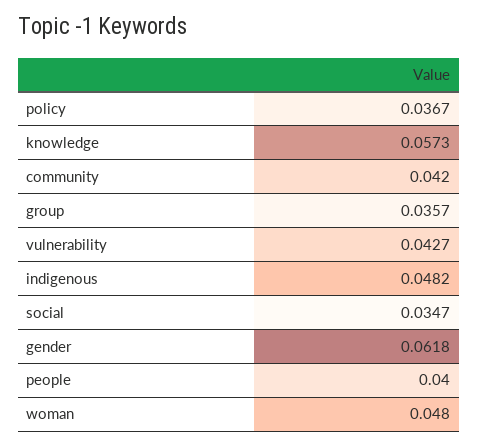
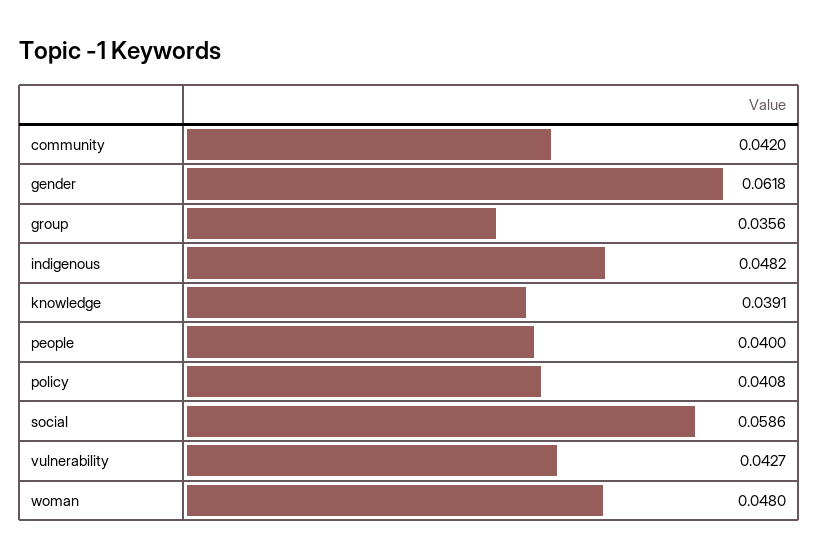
policy: 0.0367 -> 0.0408
knowledge: 0.0573 -> 0.0391
group: 0.0357 -> 0.0356
social: 0.0347 -> 0.0586

